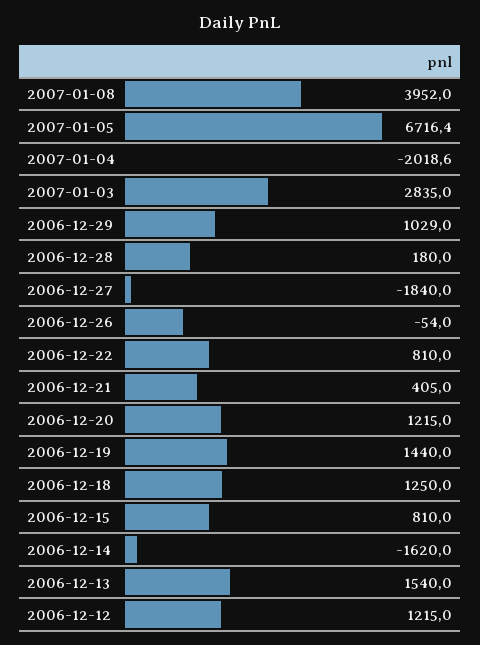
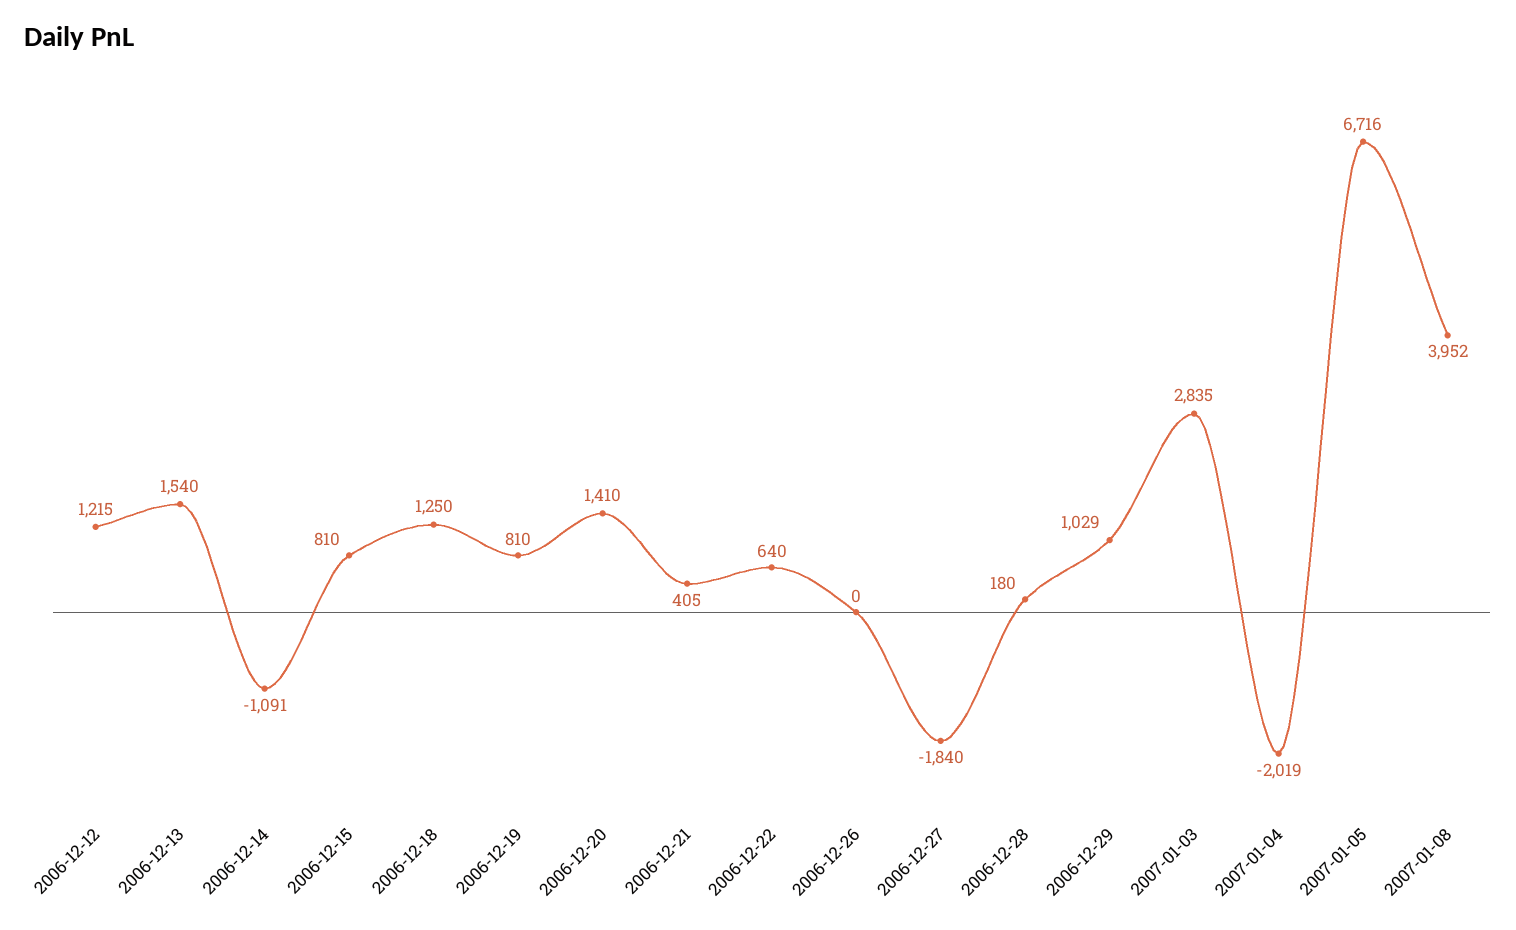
2006-12-26: -54 -> 0
2006-12-22: 810 -> 640
2006-12-20: 1215 -> 1410
2006-12-19: 1440 -> 810
2006-12-14: -1620 -> -1091

